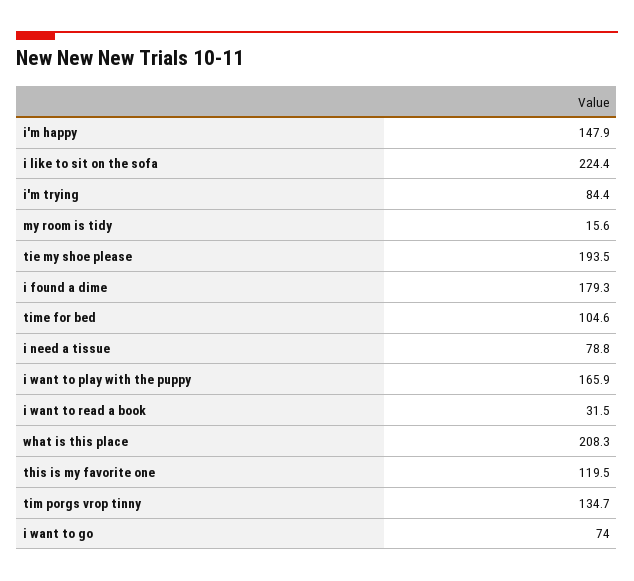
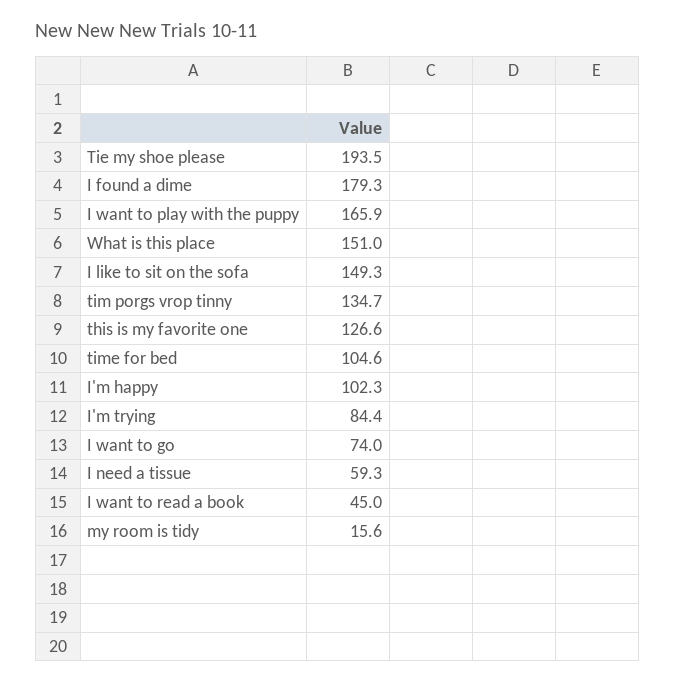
i'm happy: 147.9 -> 102.3
i like to sit on the sofa: 224.4 -> 149.3
i need a tissue: 78.8 -> 59.3
i want to read a book: 31.5 -> 45
what is this place: 208.3 -> 151
this is my favorite one: 119.5 -> 126.6

